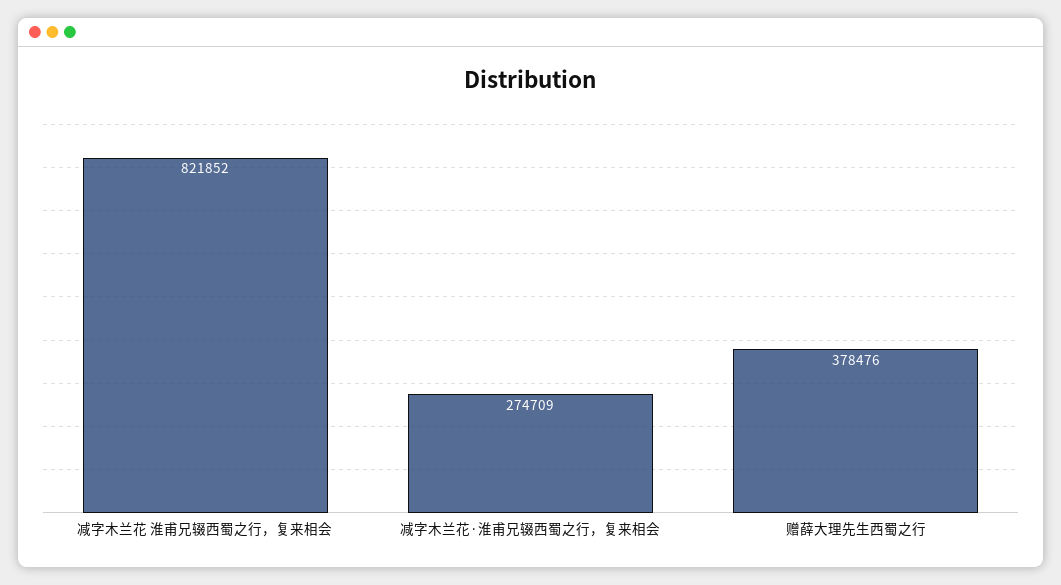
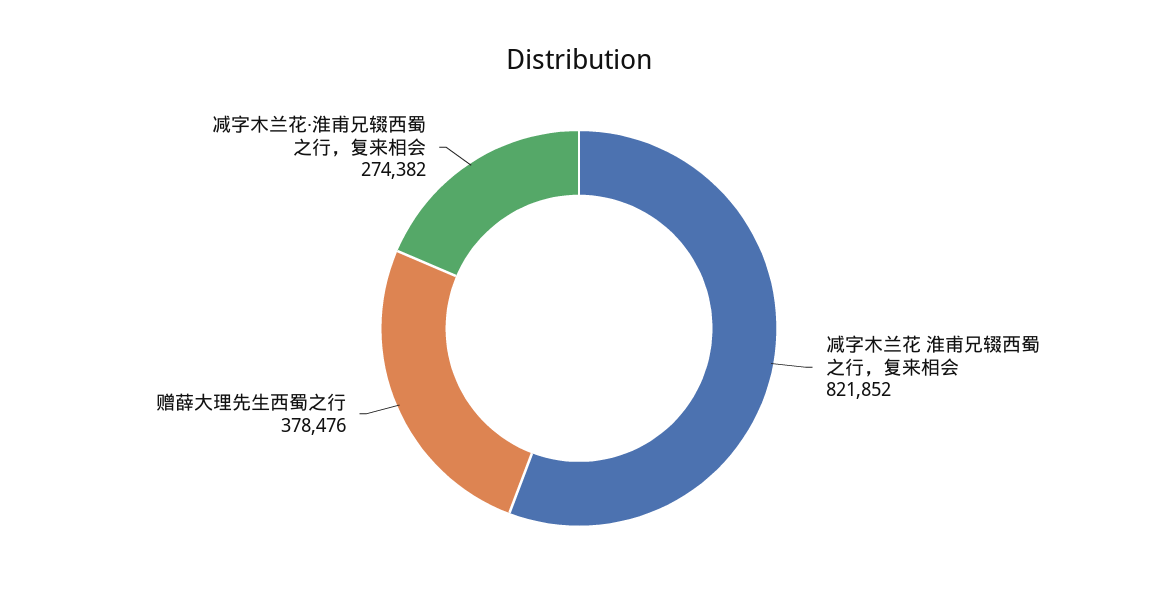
减字木兰花·淮甫兄辍西蜀之行，复来相会: 274709 -> 274382

